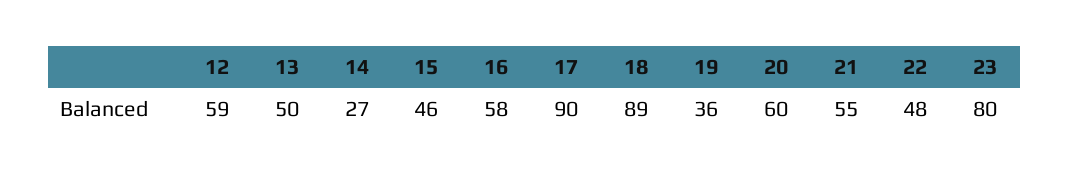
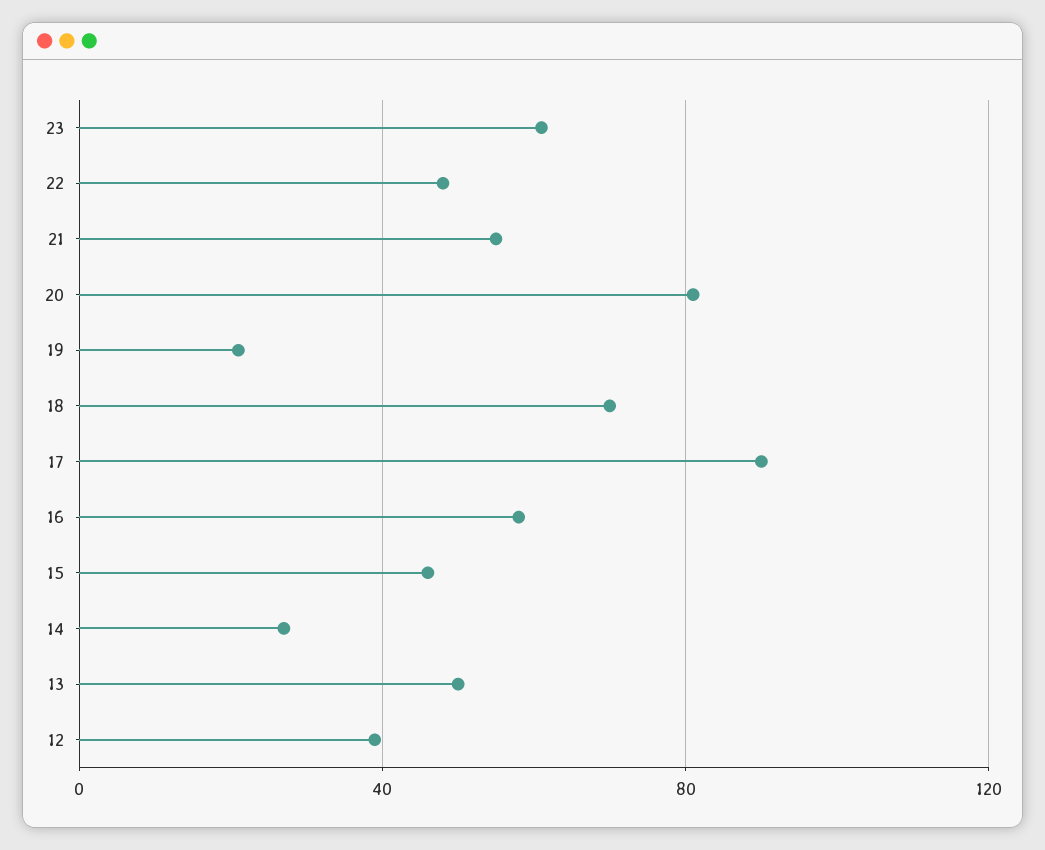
12: 59 -> 40
18: 89 -> 70
19: 36 -> 20
20: 60 -> 80
23: 80 -> 60

